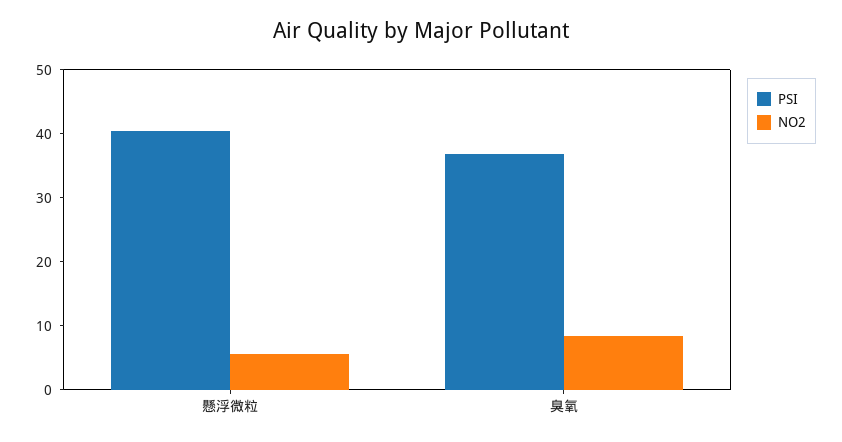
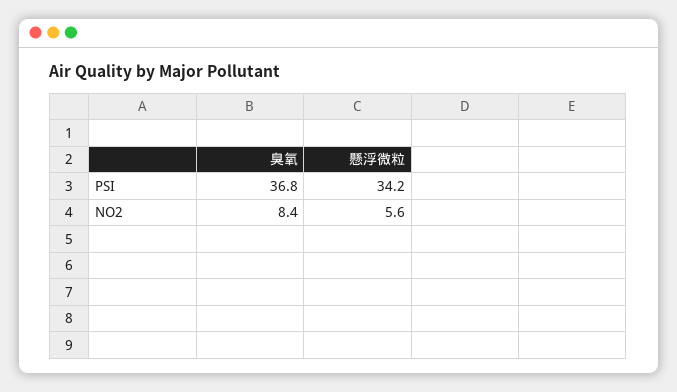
PSI, 懸浮微粒: 40 -> 34.2

